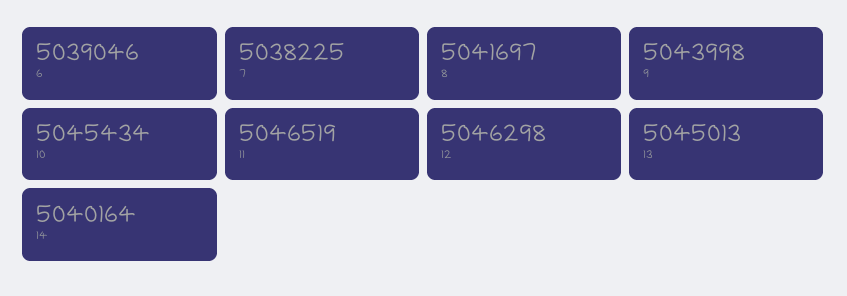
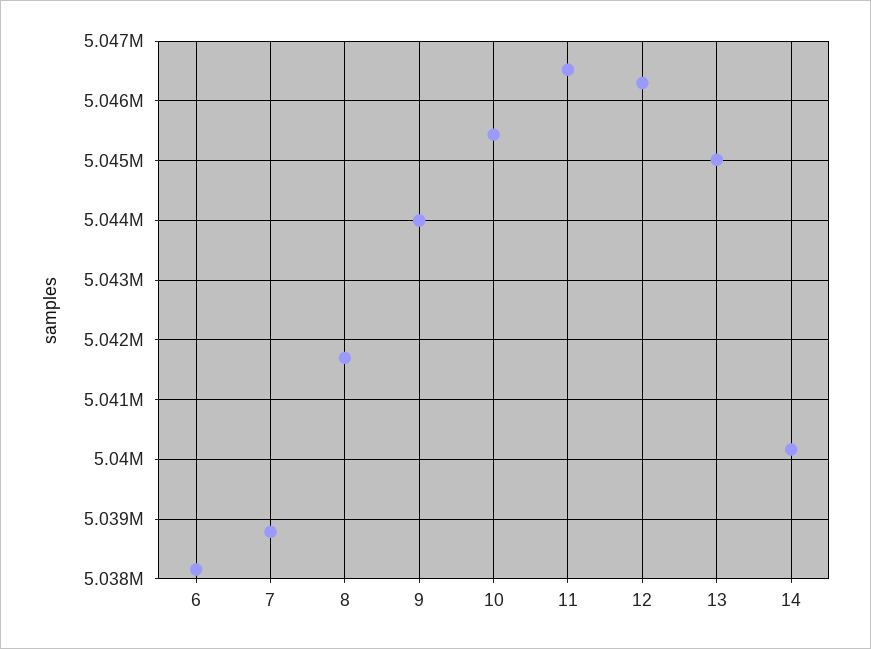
6: 5039046 -> 5038200
7: 5038225 -> 5038800

